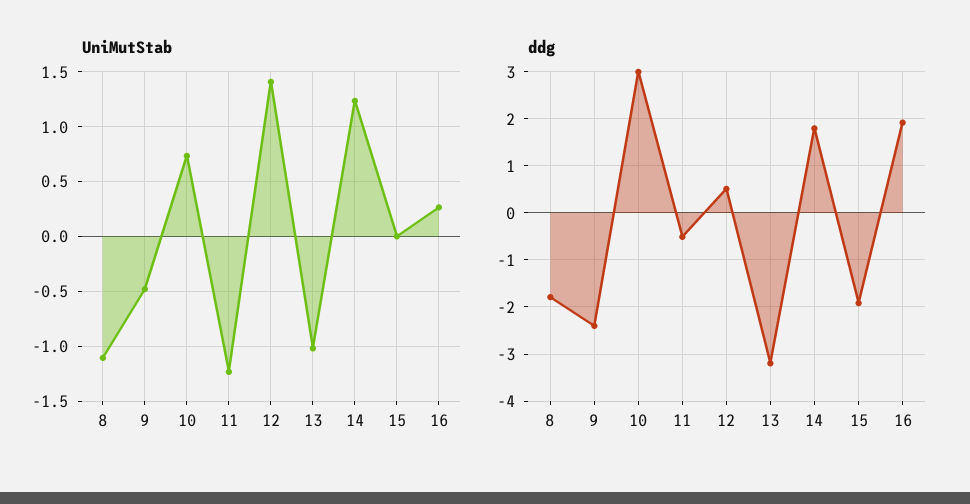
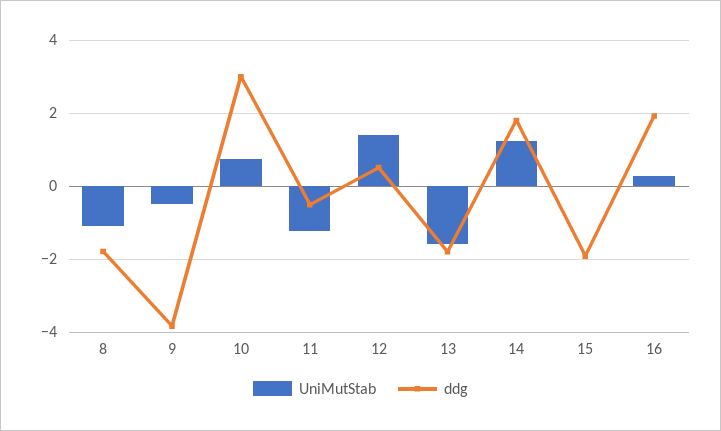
UniMutStab, 13: -1 -> -1.6
ddg, 9: -2.4 -> -3.8
ddg, 13: -3.2 -> -1.8

